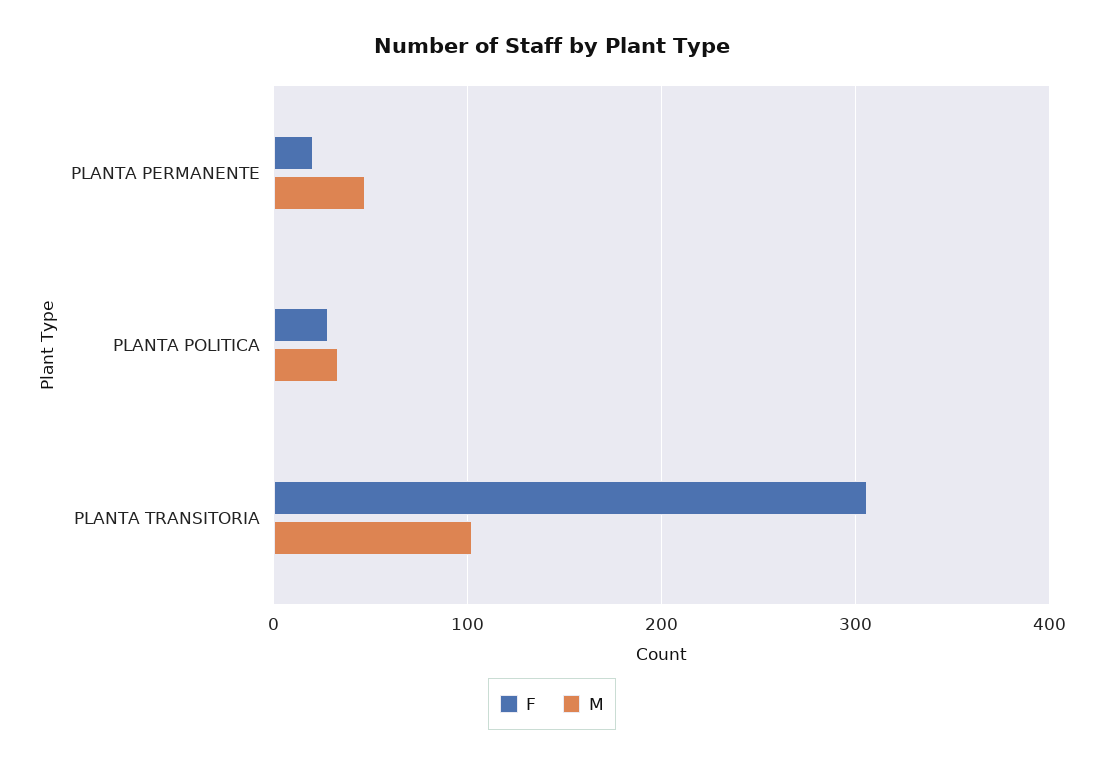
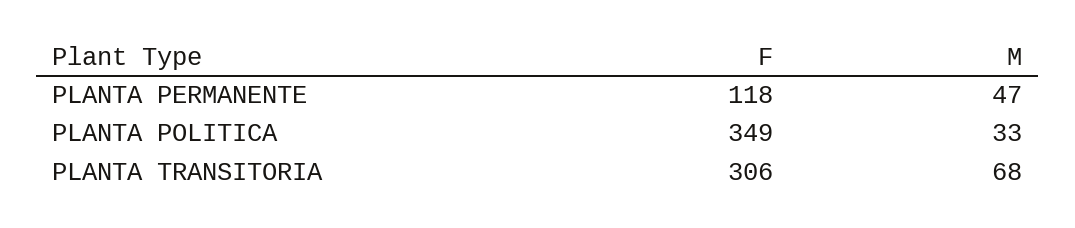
F, PLANTA PERMANENTE: 20 -> 118
F, PLANTA POLITICA: 30 -> 349
M, PLANTA TRANSITORIA: 100 -> 68

